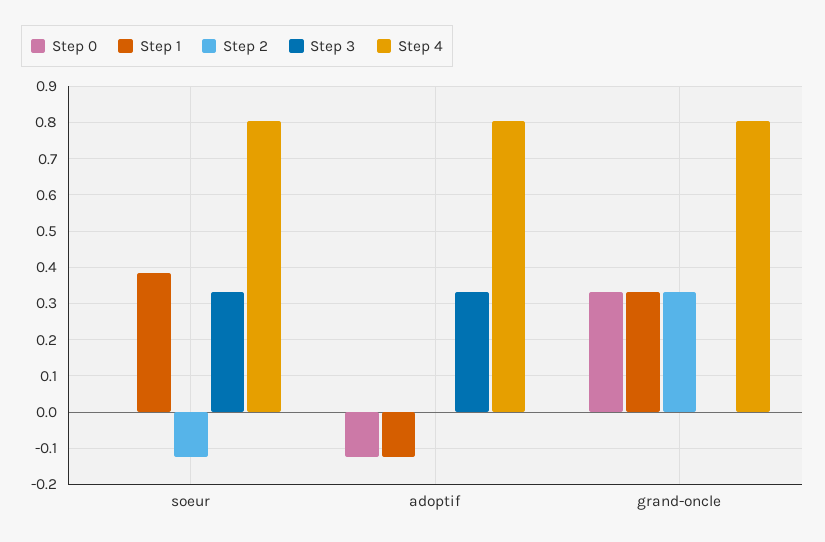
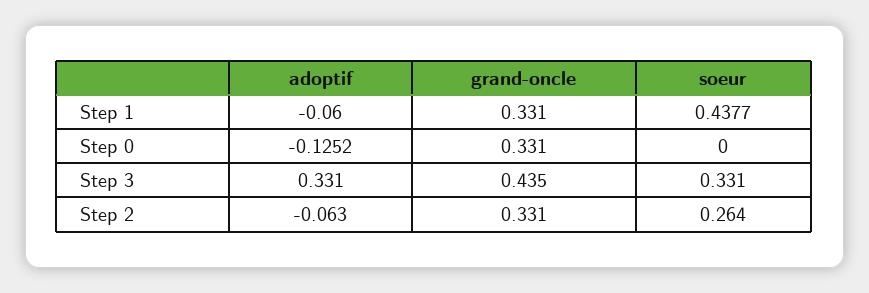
Step 1, soeur: 0.38 -> 0.4377
Step 2, soeur: -0.12 -> 0.264
Step 4, soeur: 0.8 -> none
Step 1, adoptif: -0.12 -> -0.06
Step 2, adoptif: 0 -> -0.063
Step 4, adoptif: 0.8 -> none
Step 3, grand-oncle: 0 -> 0.435
Step 4, grand-oncle: 0.8 -> none

